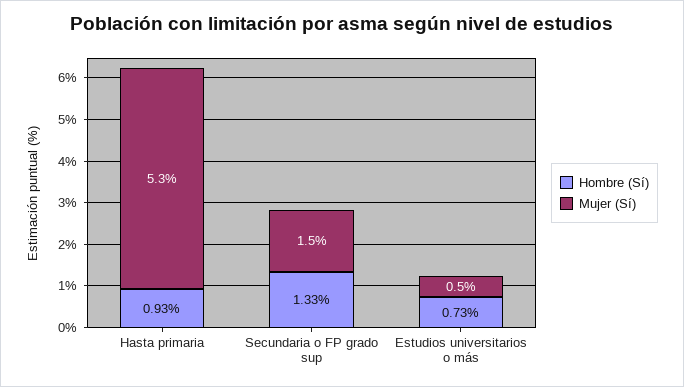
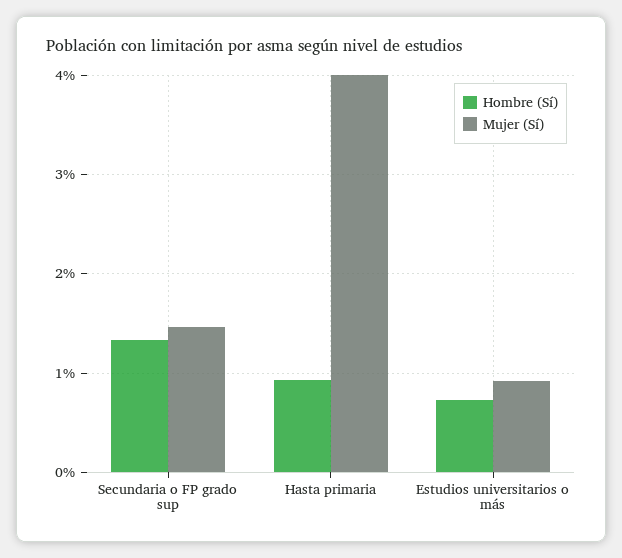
Mujer (Sí), Hasta primaria: 5.3 -> 4
Mujer (Sí), Estudios universitarios o más: 0.5 -> 0.9

